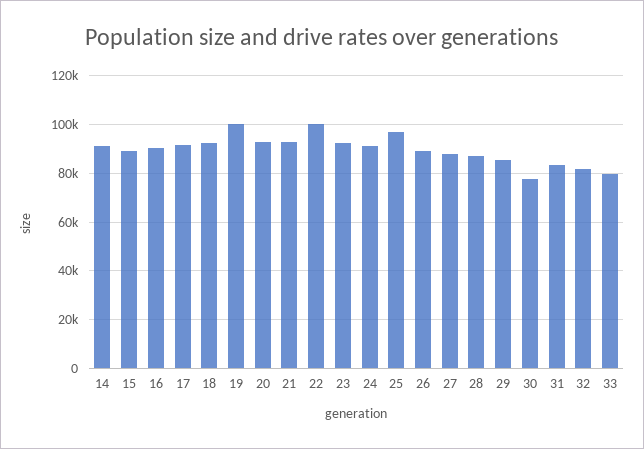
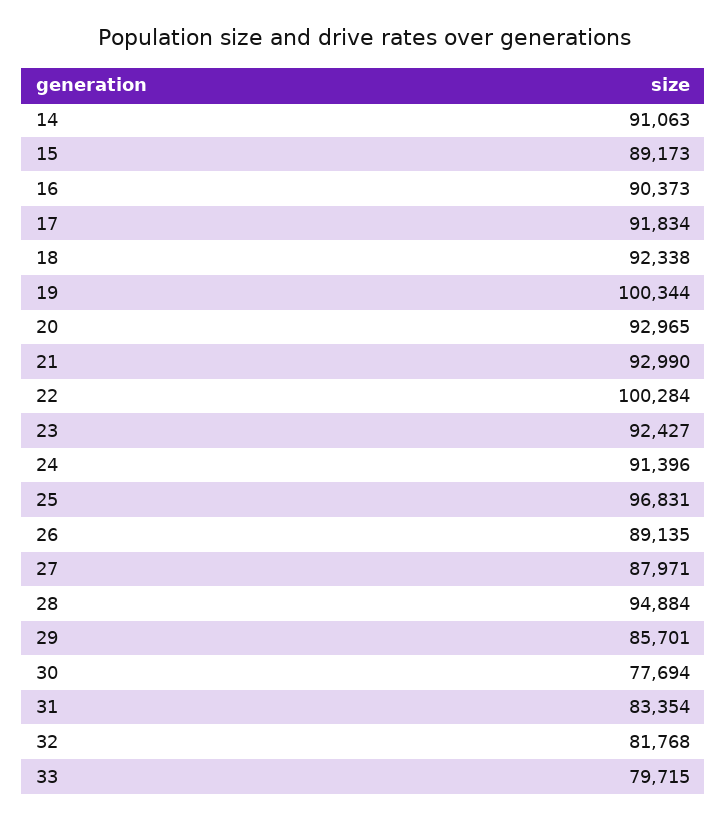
28: 87500 -> 94884

